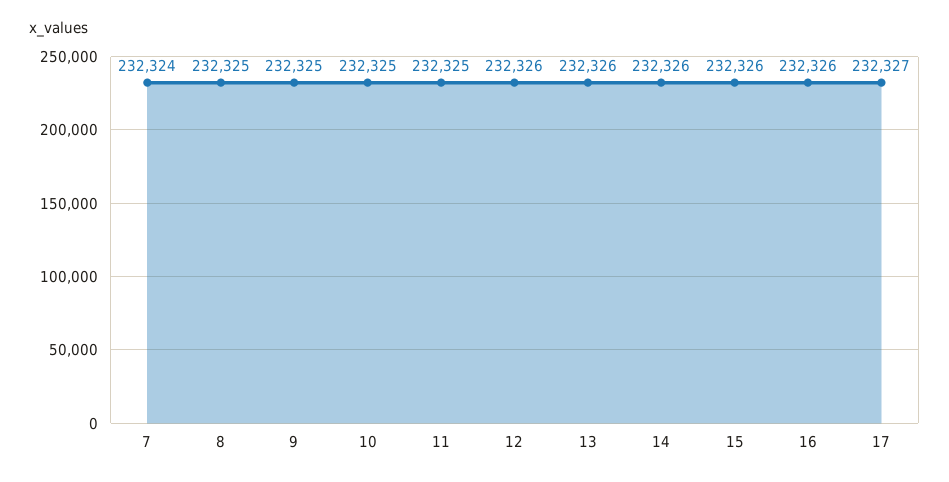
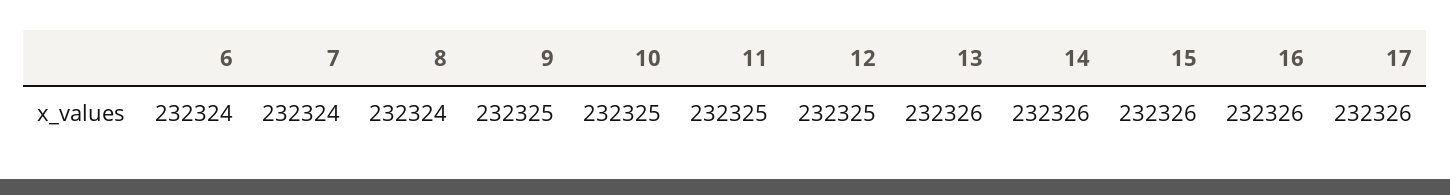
8: 232325 -> 232324
12: 232326 -> 232325
17: 232327 -> 232326
6: none -> 232324

